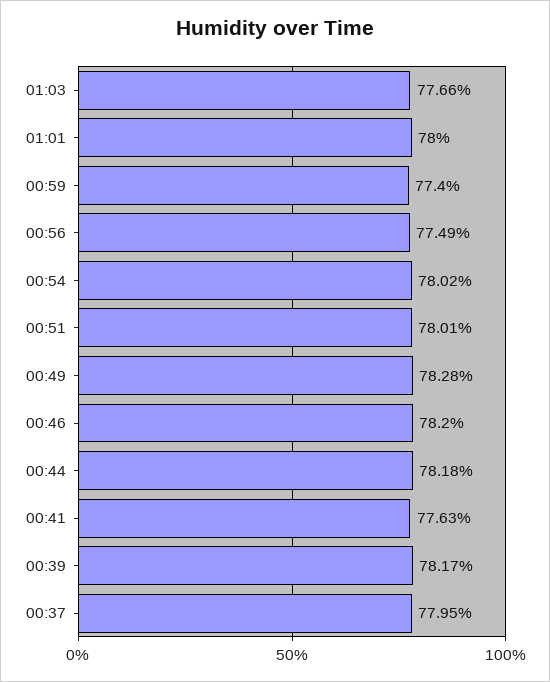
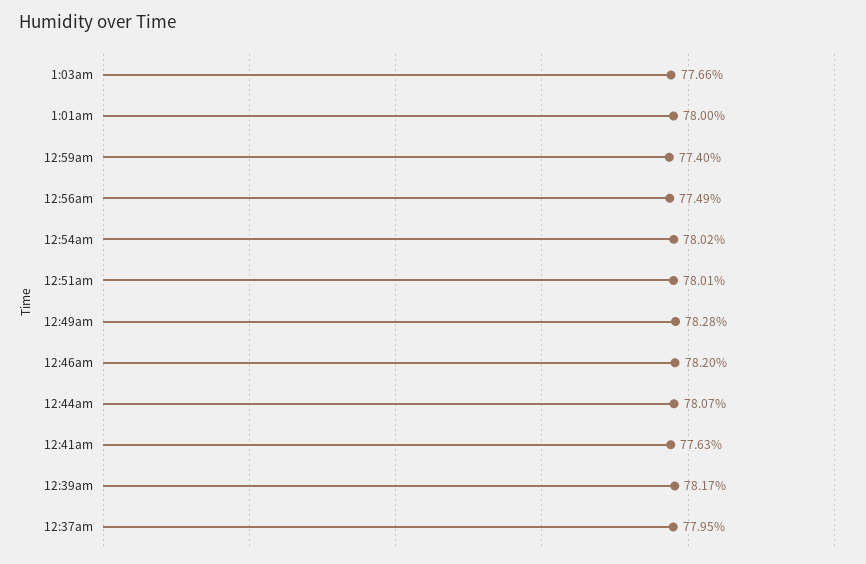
00:44: 78.18 -> 78.07

